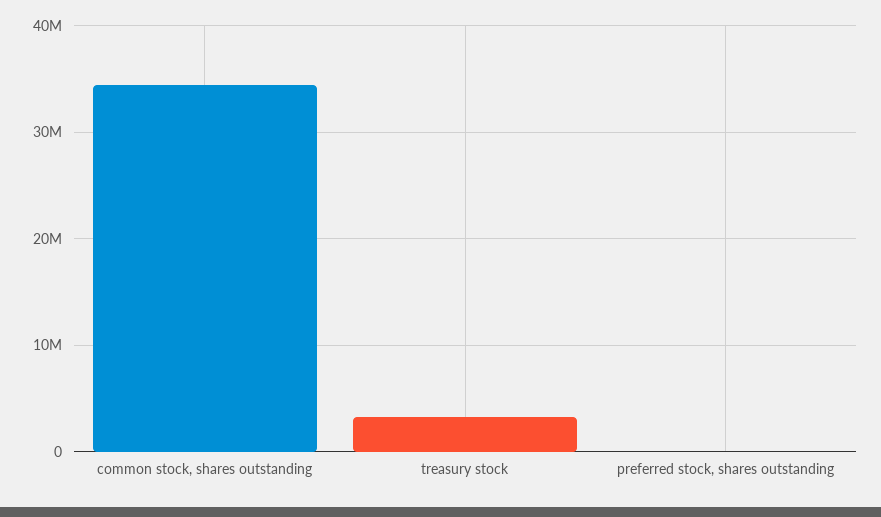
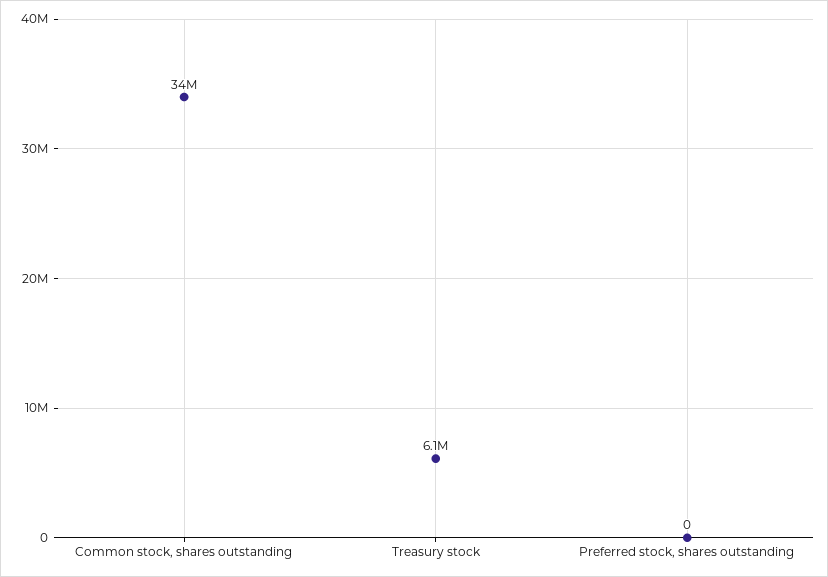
treasury stock: 3000000 -> 6100000

